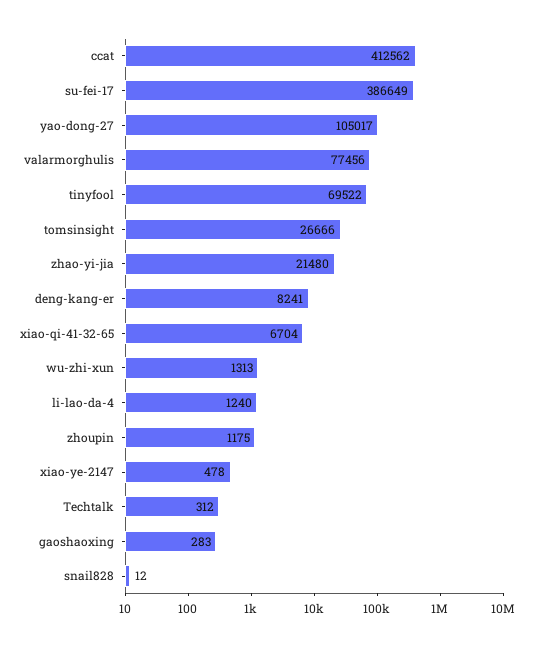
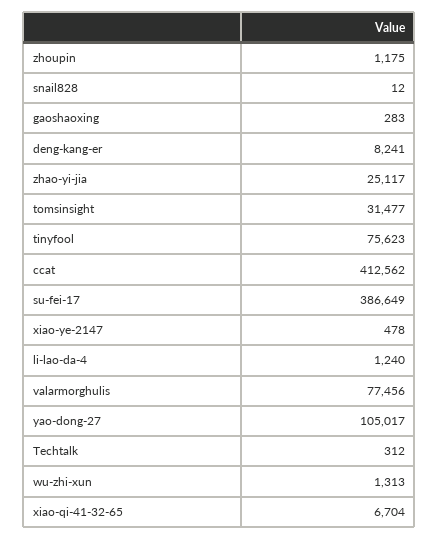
tinyfool: 69522 -> 75623
tomsinsight: 26666 -> 31477
zhao-yi-jia: 21480 -> 25117

